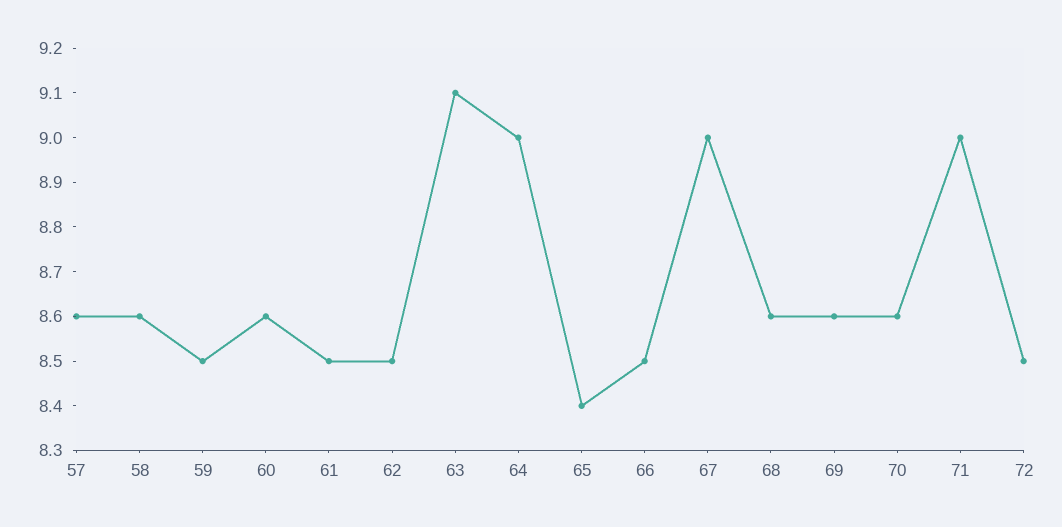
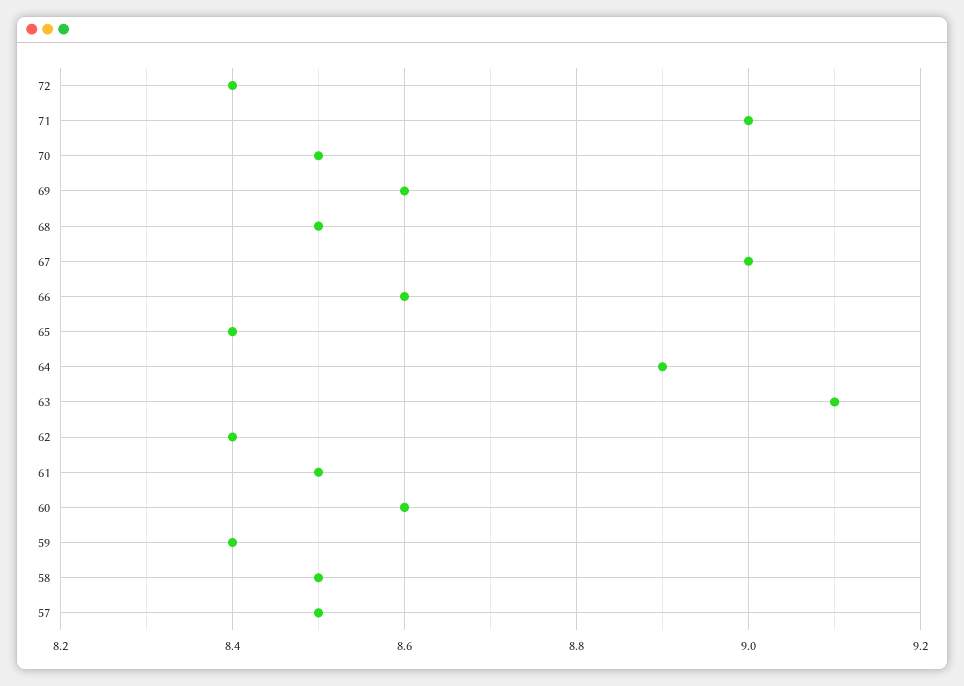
57: 8.6 -> 8.5
58: 8.6 -> 8.5
59: 8.5 -> 8.4
62: 8.5 -> 8.4
64: 9 -> 8.9
66: 8.5 -> 8.6
68: 8.6 -> 8.5
70: 8.6 -> 8.5
72: 8.5 -> 8.4

